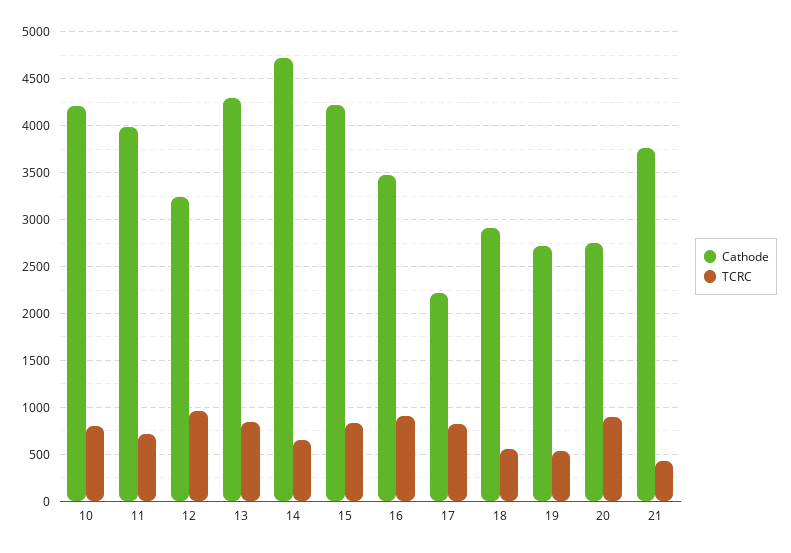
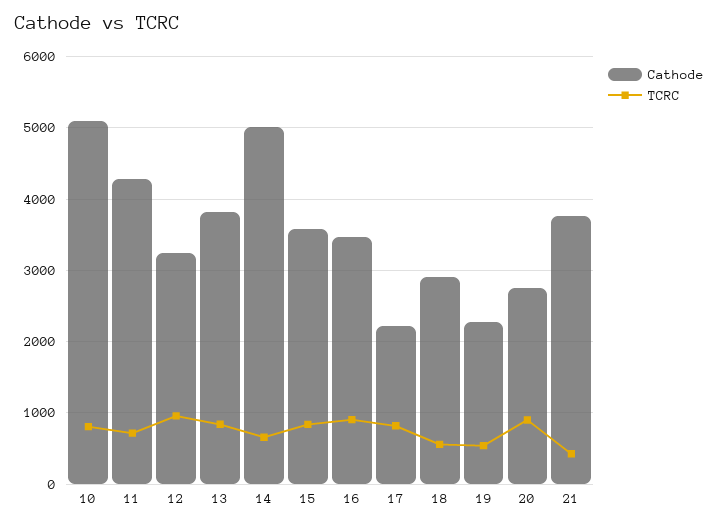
Cathode, 10: 4200 -> 5100
Cathode, 11: 4000 -> 4300
Cathode, 13: 4300 -> 3800
Cathode, 14: 4700 -> 5000
Cathode, 15: 4200 -> 3600
Cathode, 19: 2700 -> 2300

